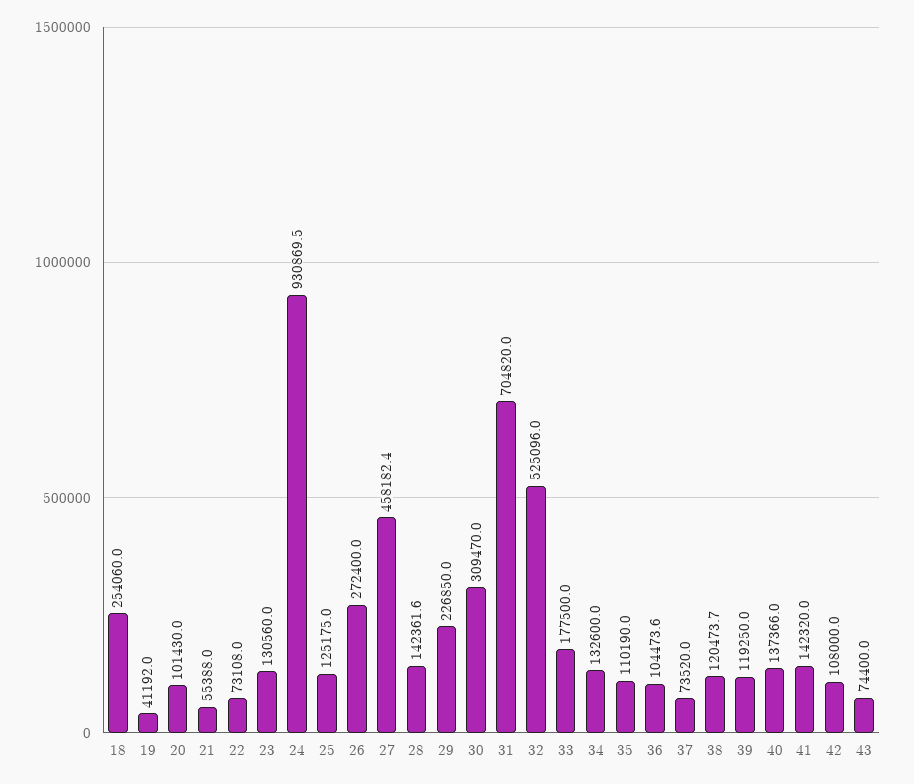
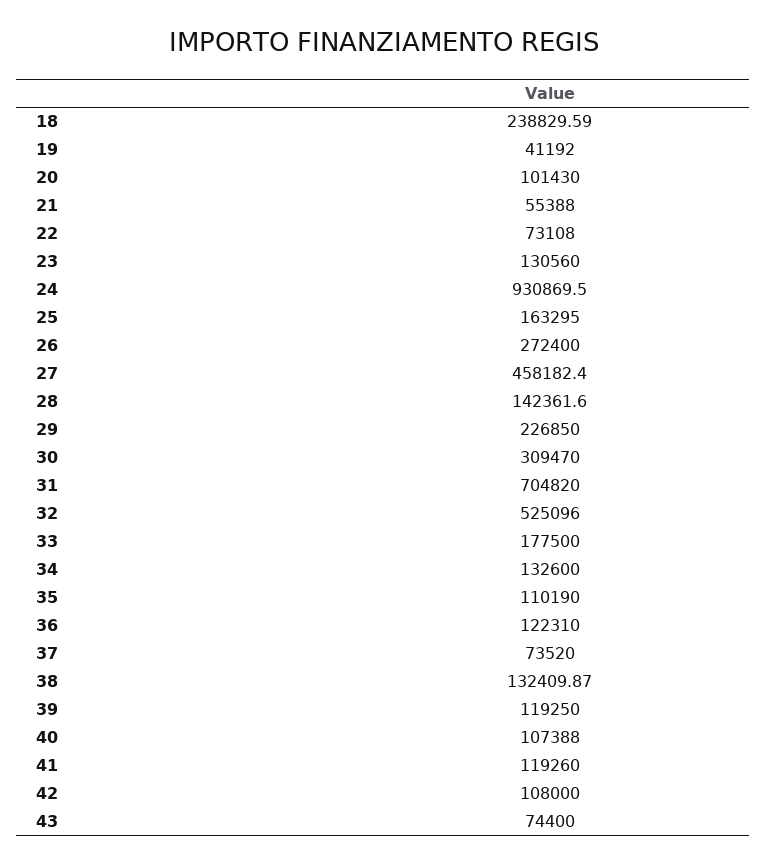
18: 254060 -> 238829.59
25: 125175 -> 163295
36: 104473.6 -> 122310
38: 120473.7 -> 132409.87
40: 137366 -> 107388
41: 142320 -> 119260

